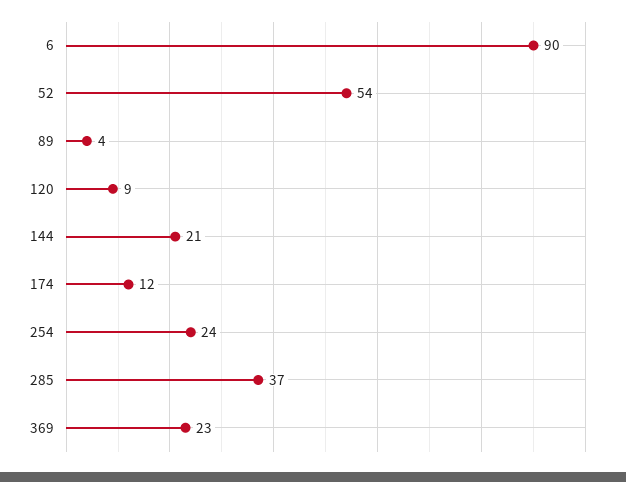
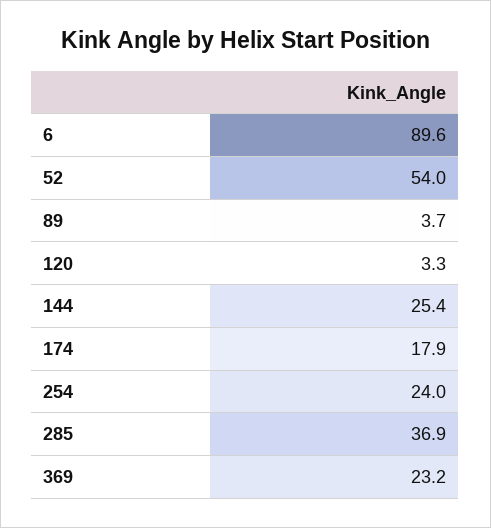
120: 9 -> 3.3
144: 21 -> 25.4
174: 12 -> 17.9

